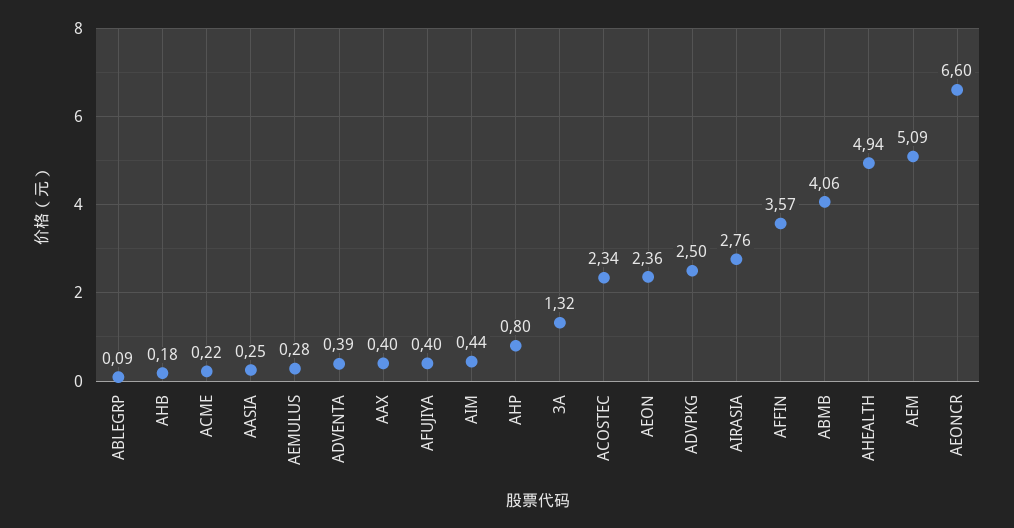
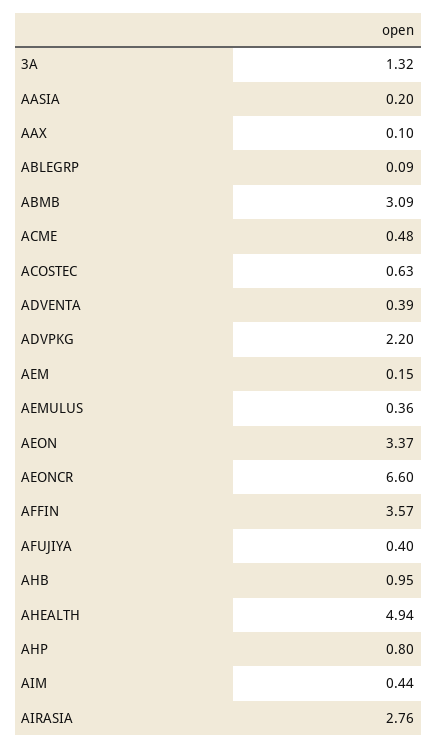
AHB: 0.18 -> 0.95
ACME: 0.22 -> 0.48
AASIA: 0.25 -> 0.2
AEMULUS: 0.28 -> 0.36
AAX: 0.4 -> 0.1
ACOSTEC: 2.34 -> 0.63
AEON: 2.36 -> 3.37
ADVPKG: 2.5 -> 2.2
ABMB: 4.06 -> 3.09
AEM: 5.09 -> 0.15

